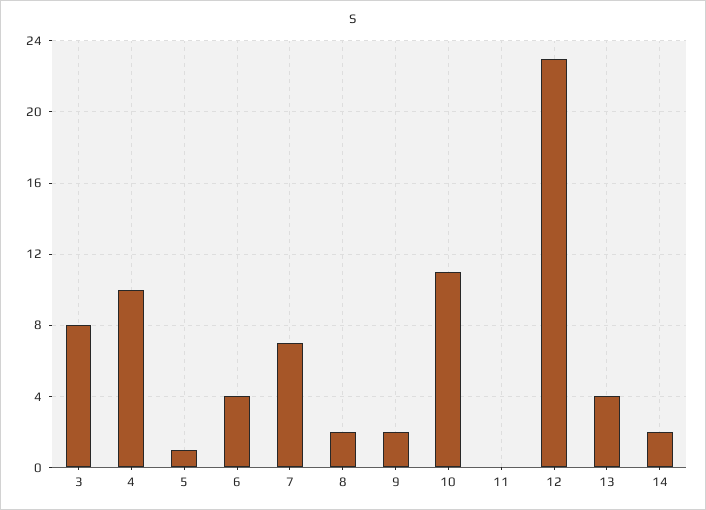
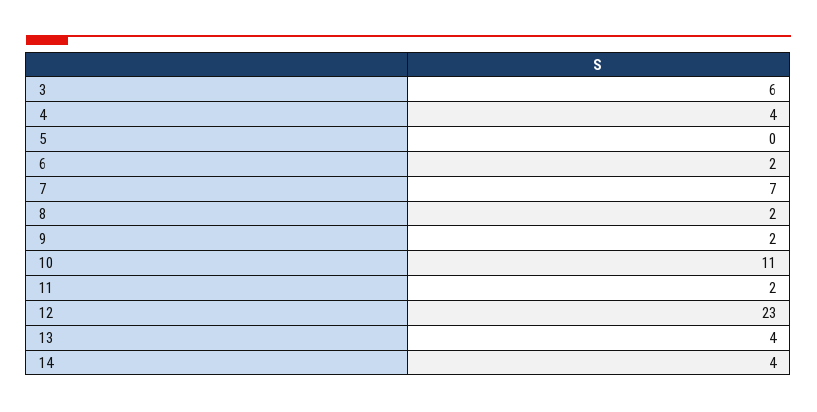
3: 8 -> 6
4: 10 -> 4
5: 1 -> 0
6: 4 -> 2
11: 0 -> 2
14: 2 -> 4

